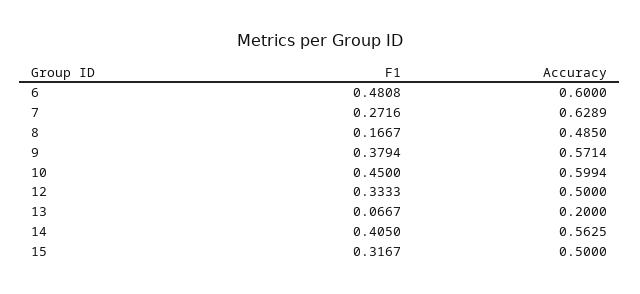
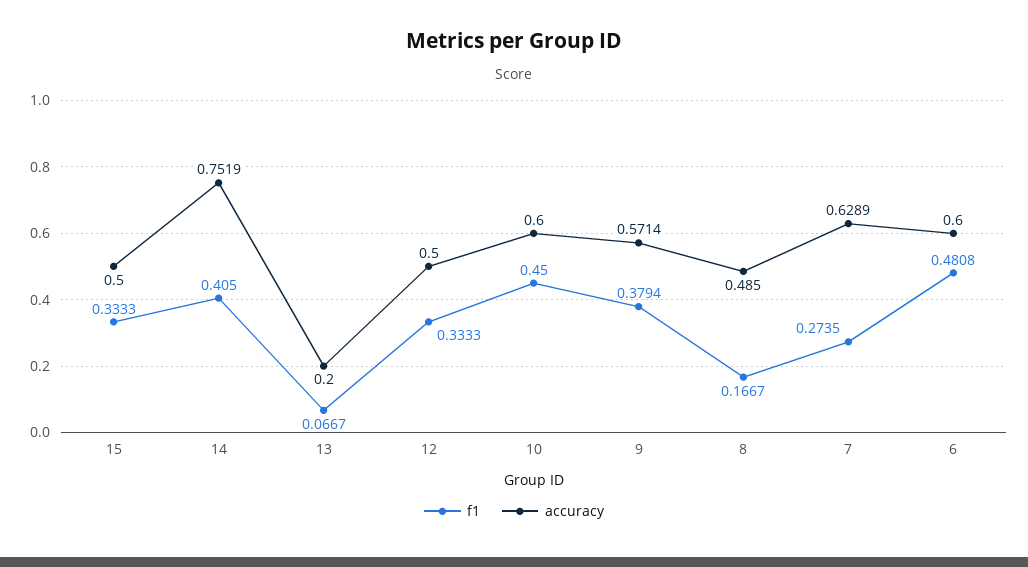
F1, 7: 0.2716 -> 0.2735
Accuracy, 10: 0.5994 -> 0.6
Accuracy, 14: 0.5625 -> 0.7519
F1, 15: 0.3167 -> 0.3333

